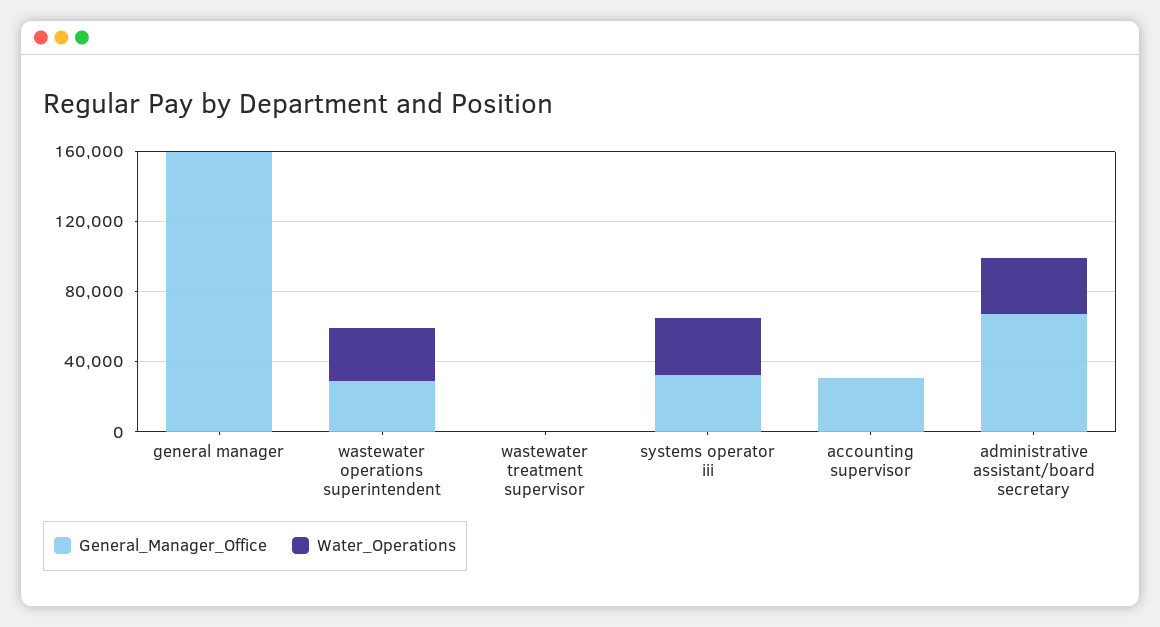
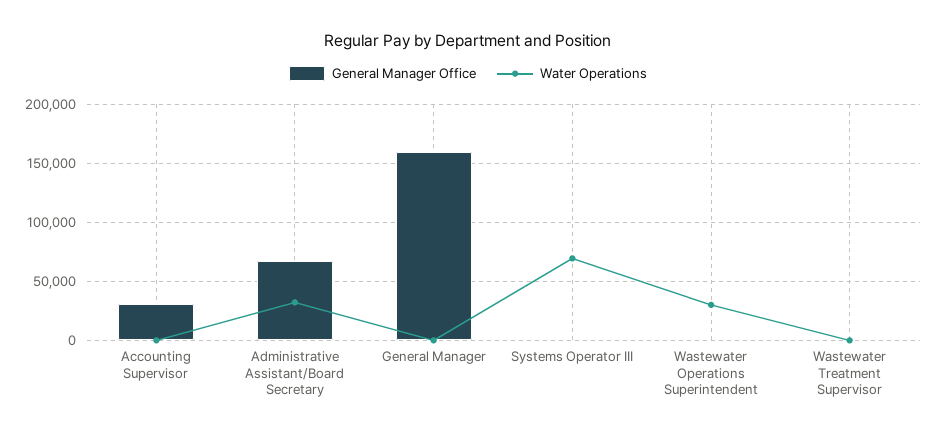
General_Manager_Office, wastewater operations superintendent: 30000 -> 0
General_Manager_Office, systems operator iii: 30000 -> 0
Water_Operations, systems operator iii: 30000 -> 70000

